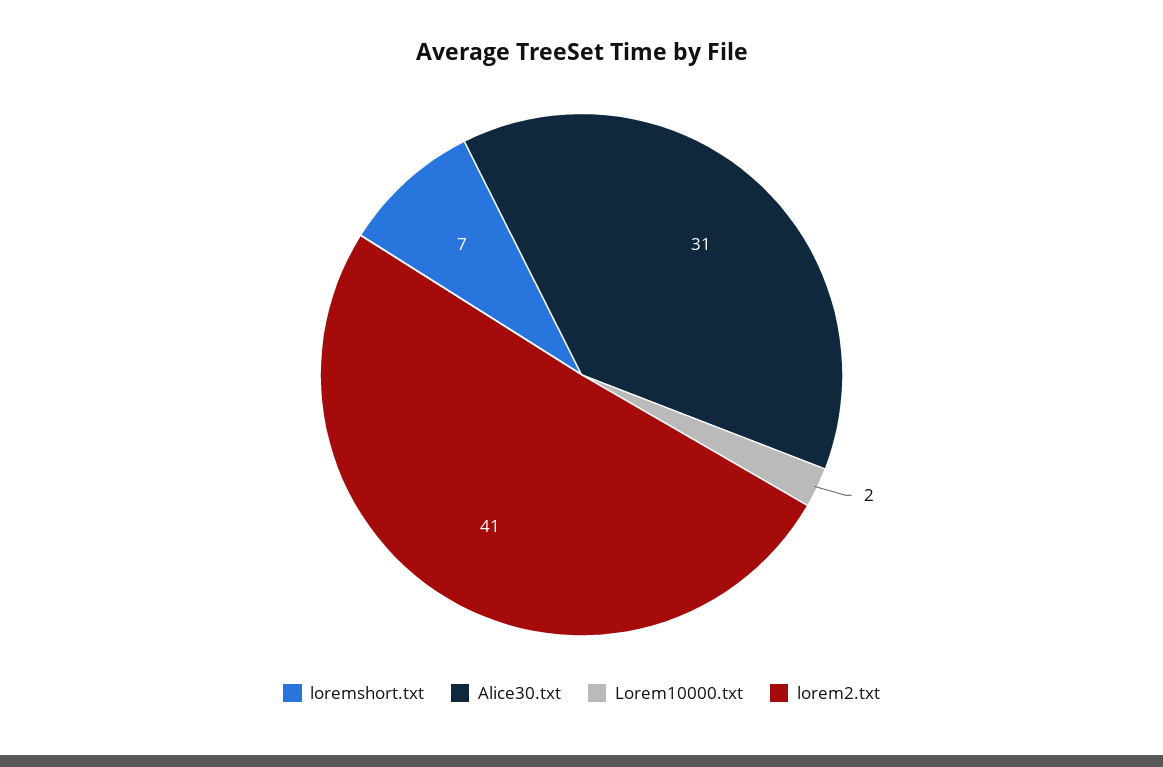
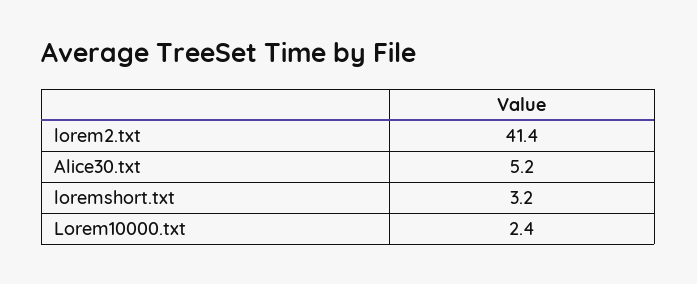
loremshort.txt: 7 -> 3.2
Alice30.txt: 31 -> 5.2

